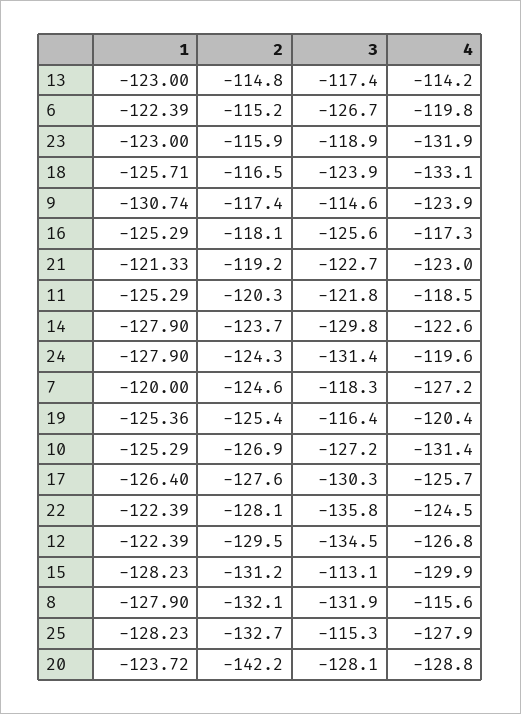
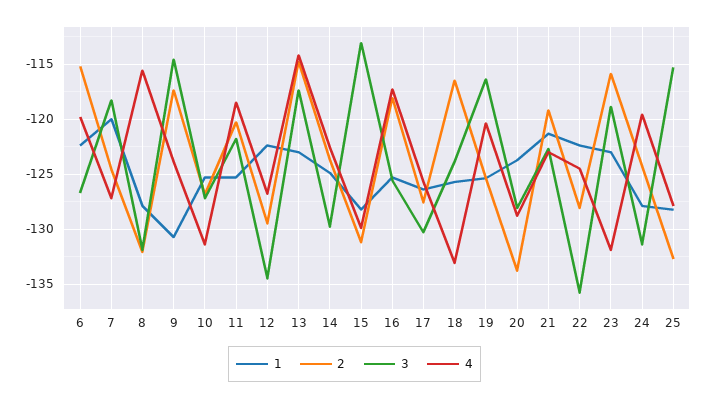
1, 14: -127.9 -> -125
2, 20: -142.2 -> -134

